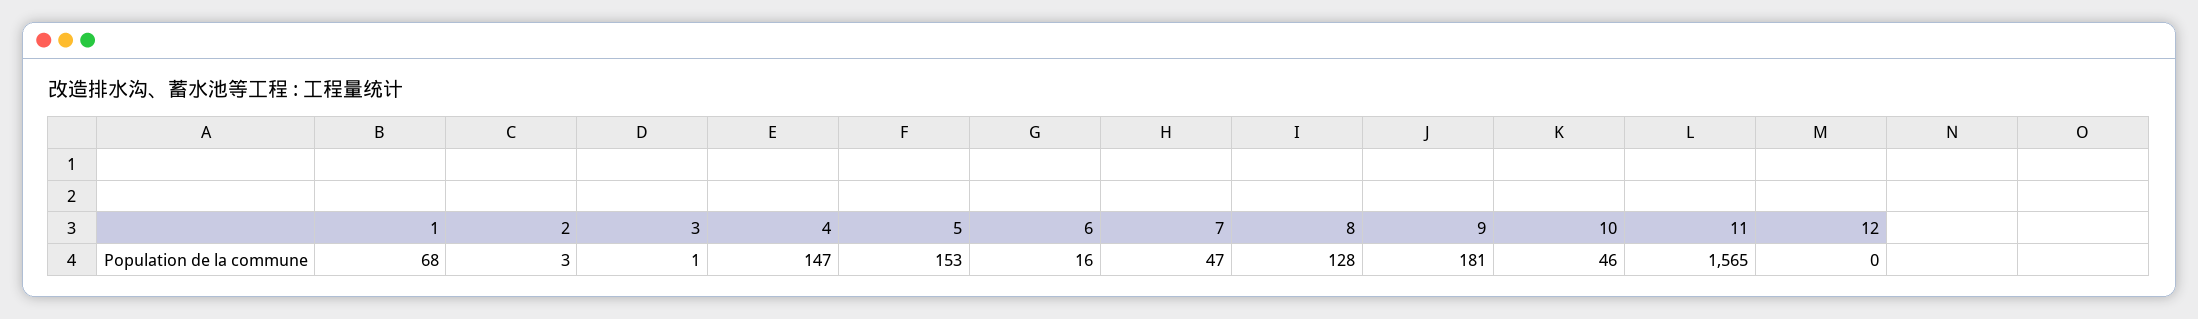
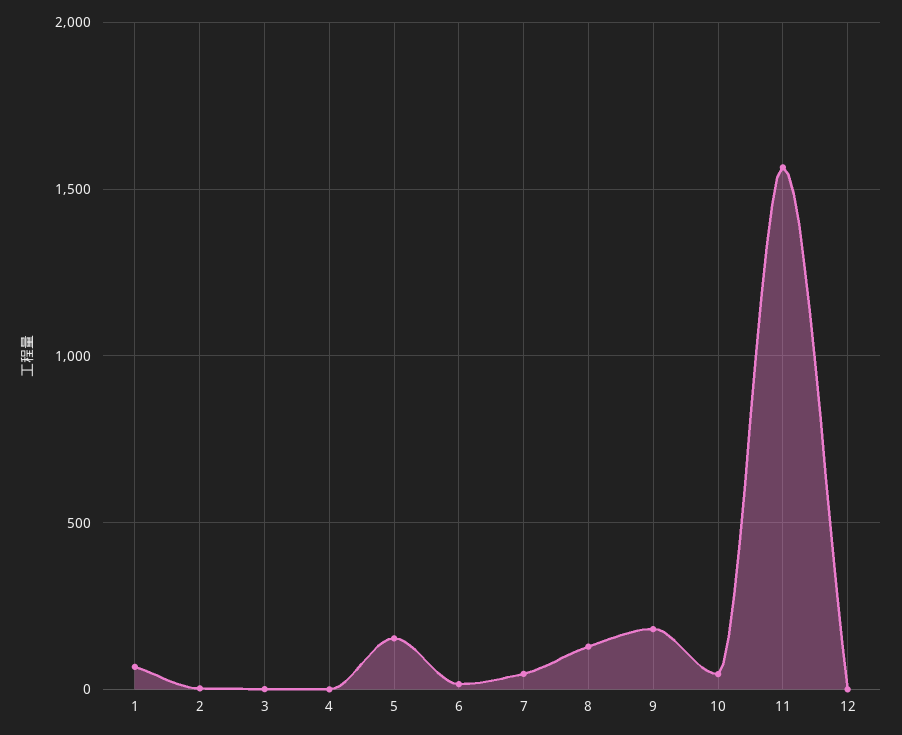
4: 147 -> 0

